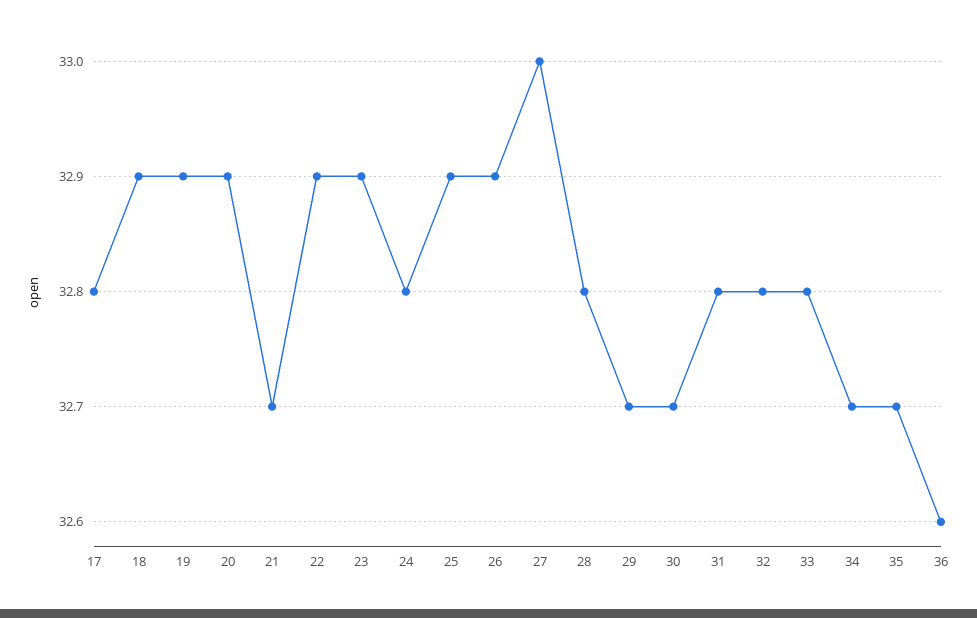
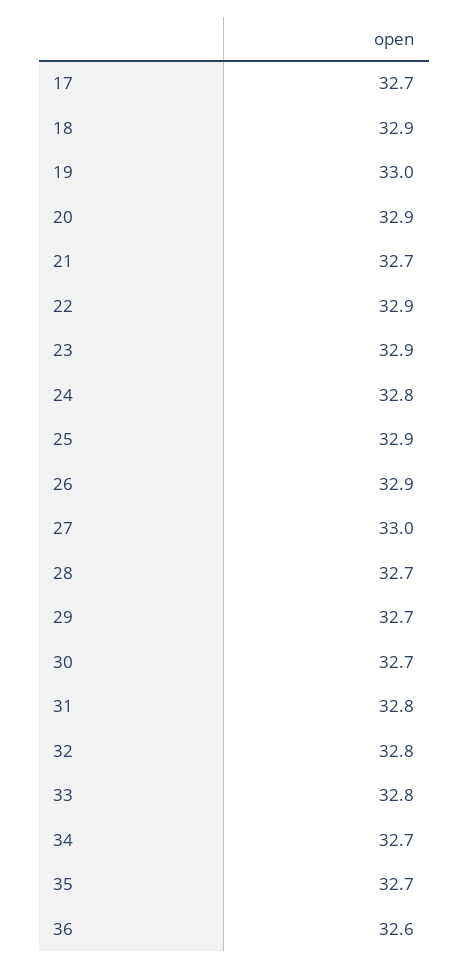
17: 32.8 -> 32.7
19: 32.9 -> 33
28: 32.8 -> 32.7

